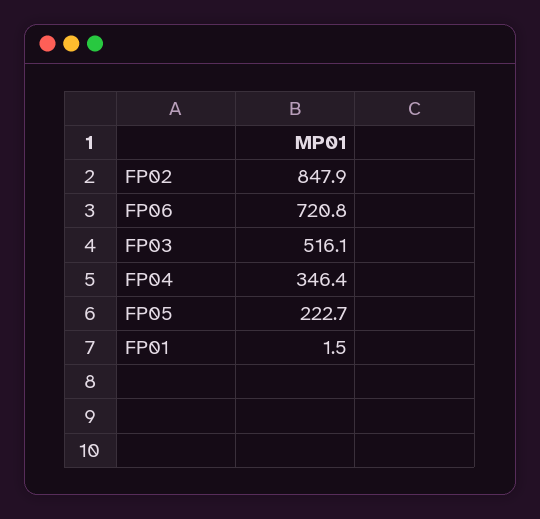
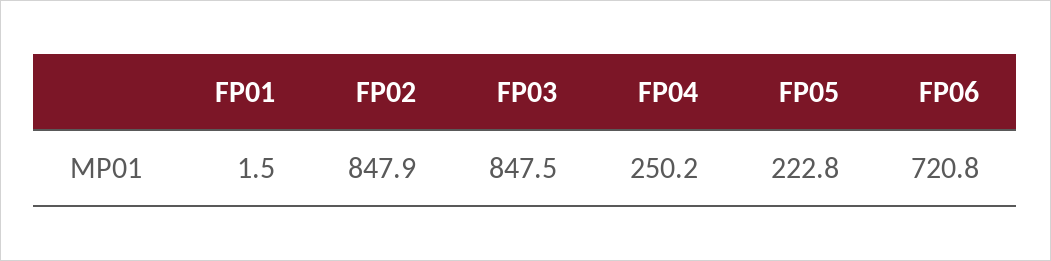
FP03: 516.1 -> 847.5
FP04: 346.4 -> 250.2
FP05: 222.7 -> 222.8

